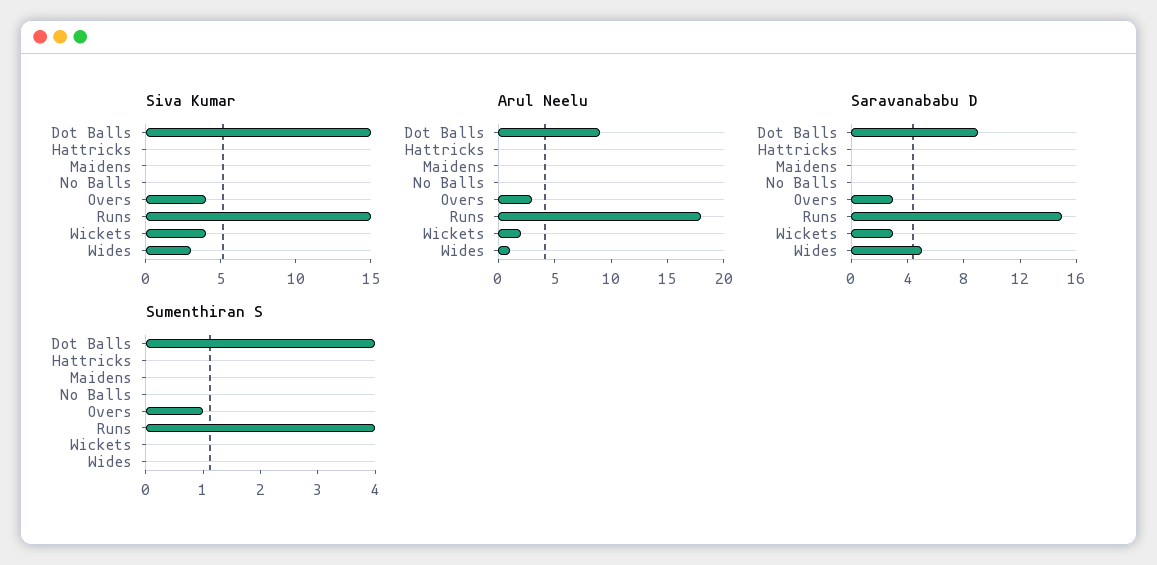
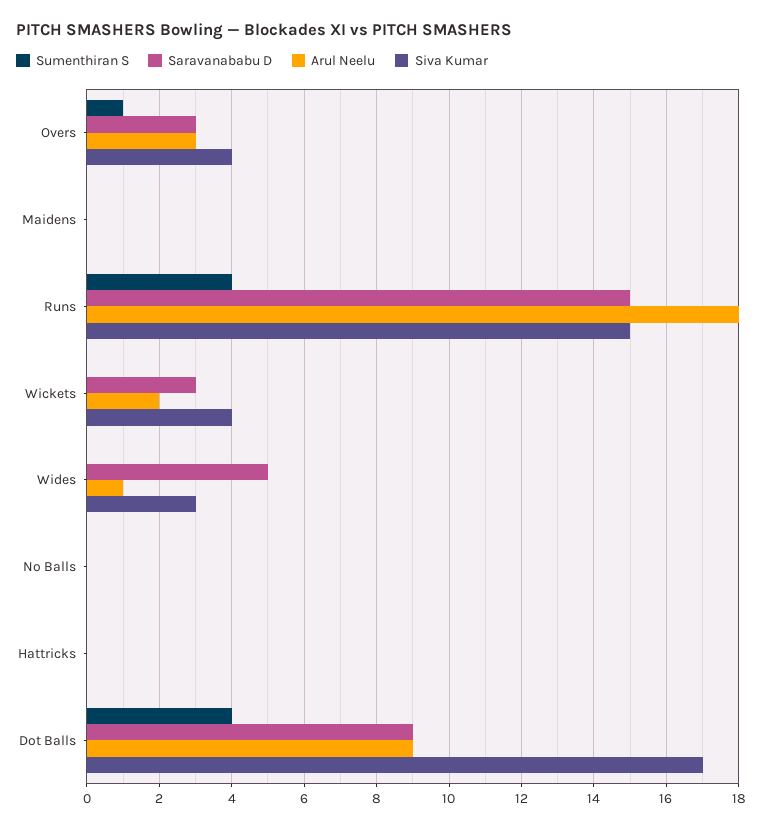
Siva Kumar, Dot Balls: 15 -> 17

